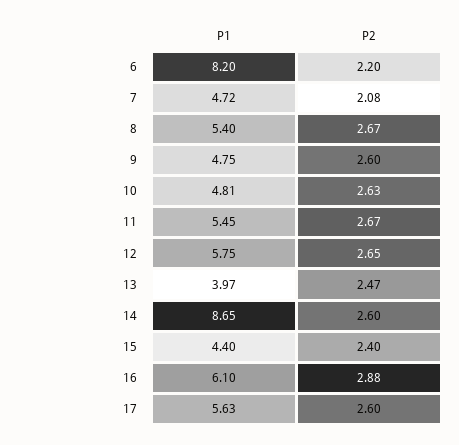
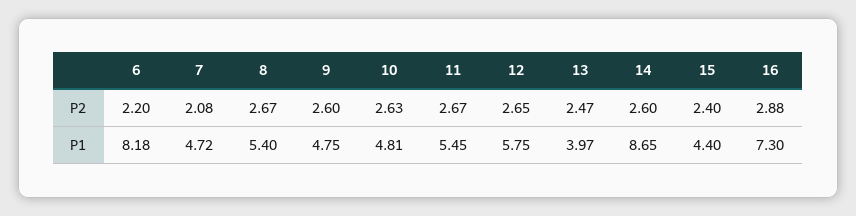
P1, 6: 8.2 -> 8.18
P1, 16: 6.1 -> 7.3
P1, 17: 5.63 -> none
P2, 17: 2.6 -> none

